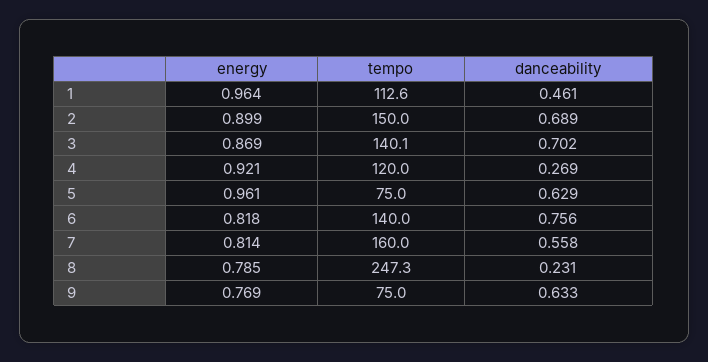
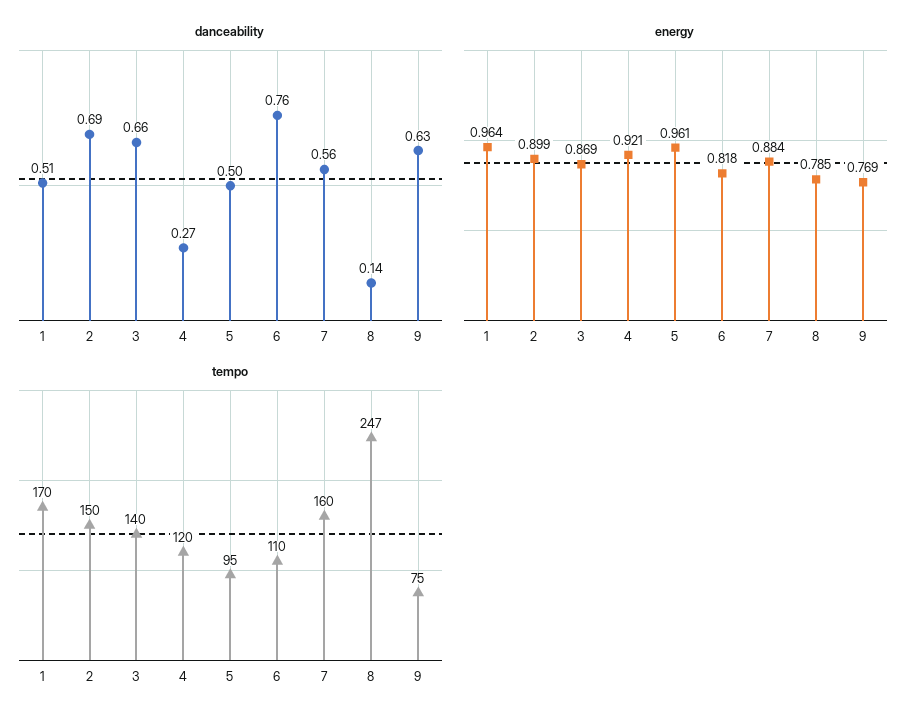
tempo, 1: 112.6 -> 170
danceability, 1: 0.461 -> 0.51
danceability, 3: 0.702 -> 0.66
tempo, 5: 75 -> 95
danceability, 5: 0.629 -> 0.5
tempo, 6: 140 -> 110
energy, 7: 0.814 -> 0.884
danceability, 8: 0.231 -> 0.14

